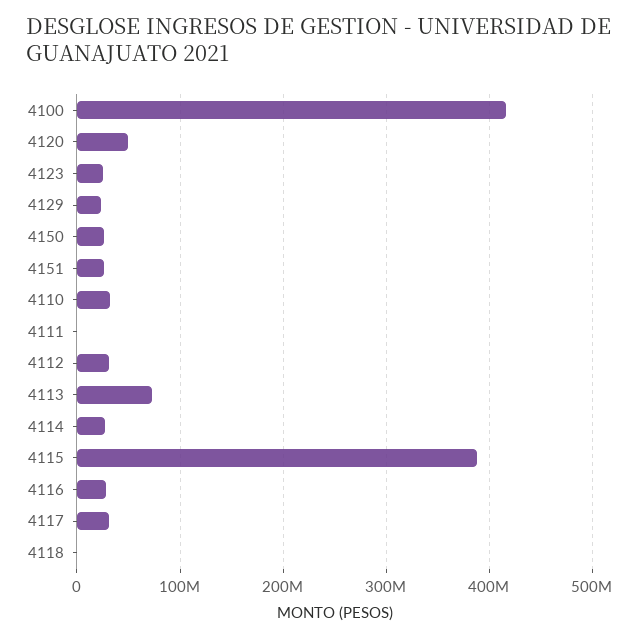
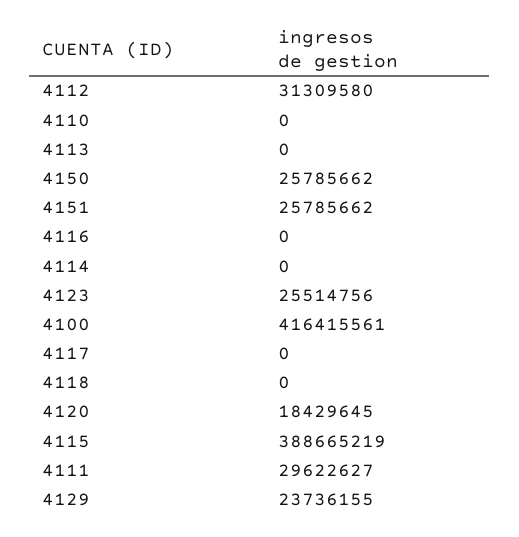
4120: 50000000 -> 18429645
4110: 30000000 -> 0
4111: 0 -> 29622627
4113: 70000000 -> 0
4114: 30000000 -> 0
4116: 30000000 -> 0
4117: 30000000 -> 0

